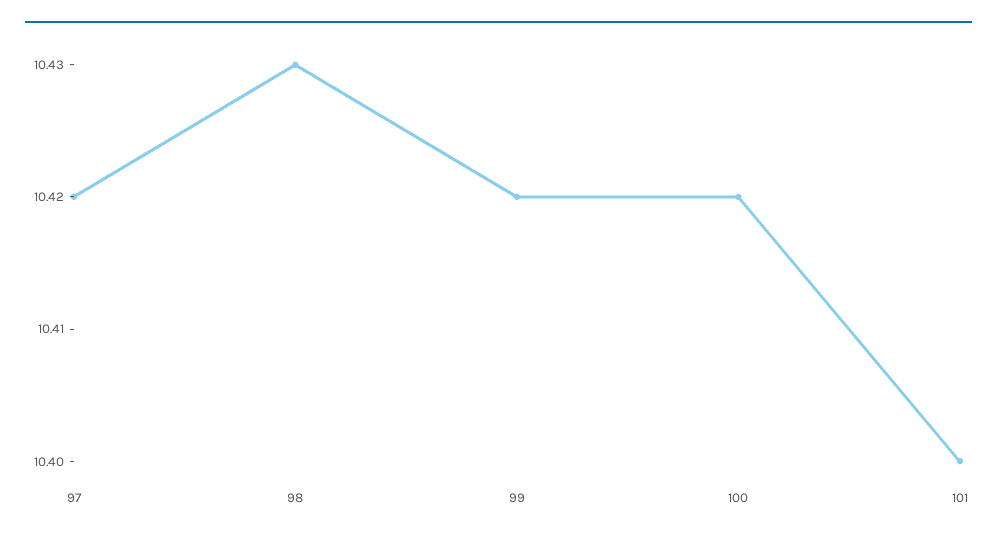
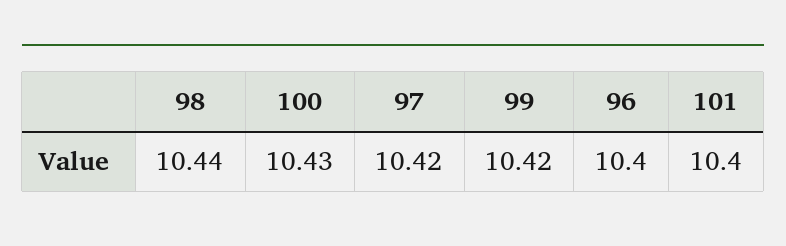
98: 10.43 -> 10.44
100: 10.42 -> 10.43
96: none -> 10.4

